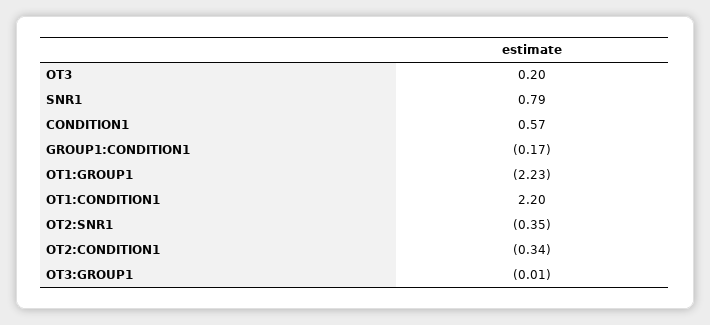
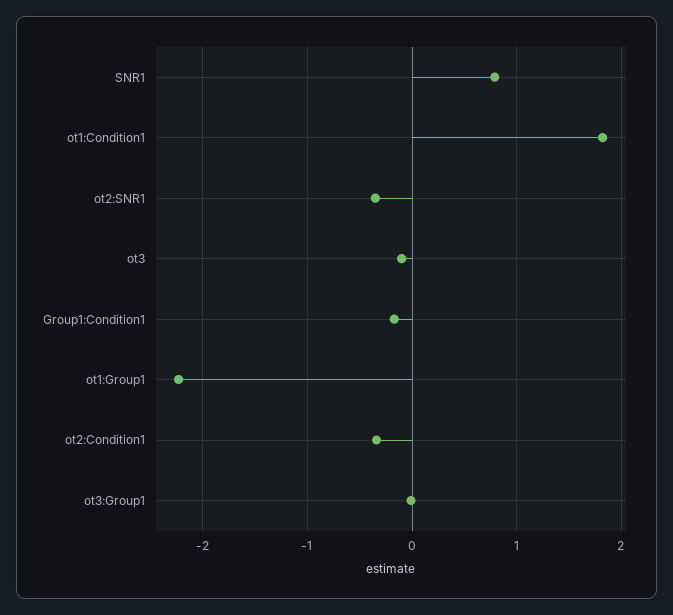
OT3: 0.2 -> -0.1
CONDITION1: 0.57 -> none
OT1:CONDITION1: 2.2 -> 1.8

